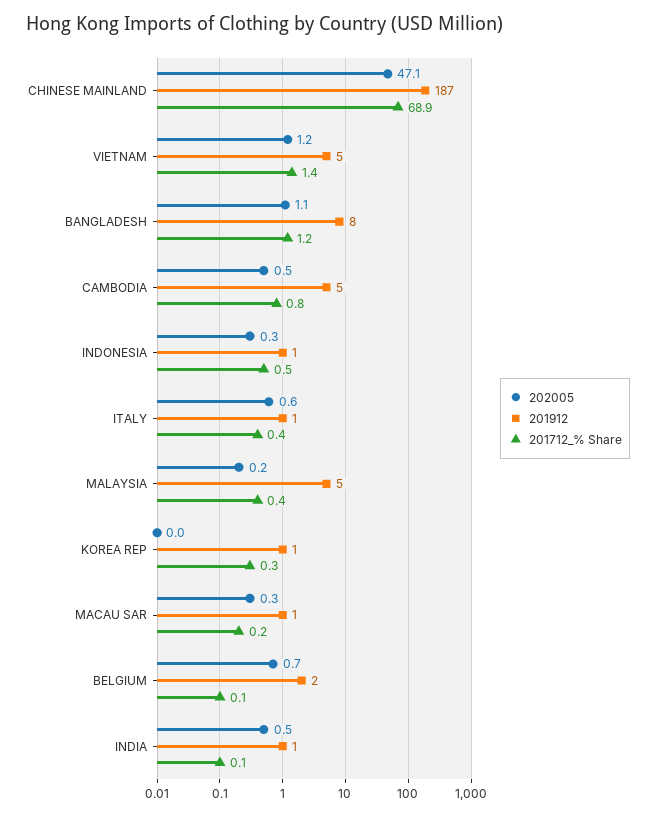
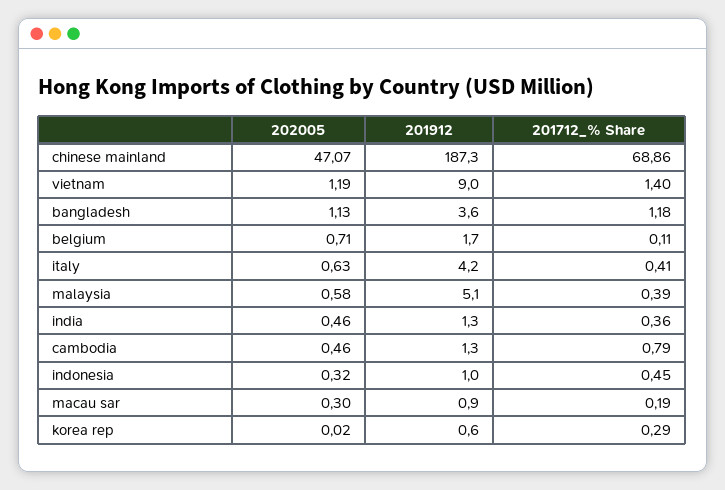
201912, VIETNAM: 5 -> 9
201912, BANGLADESH: 8 -> 3.6
201912, CAMBODIA: 5 -> 1.3
201912, ITALY: 1 -> 4.2
202005, MALAYSIA: 0.2 -> 0.58
201712_% Share, INDIA: 0.1 -> 0.36

